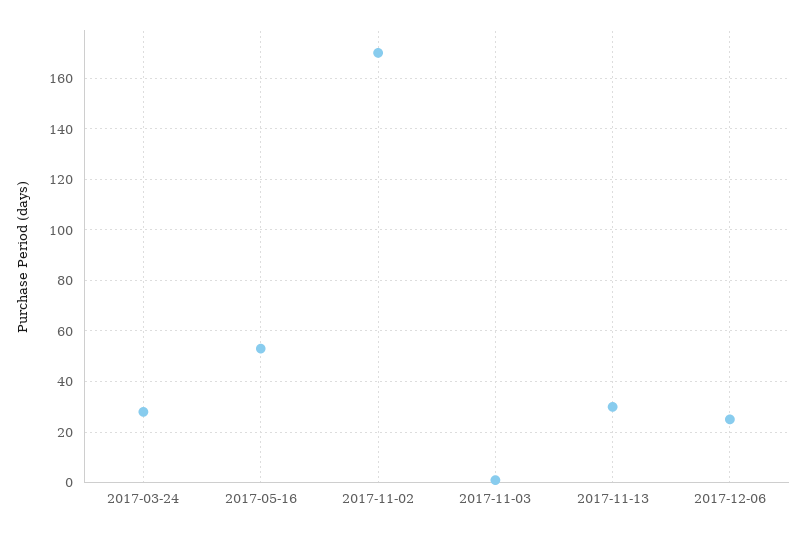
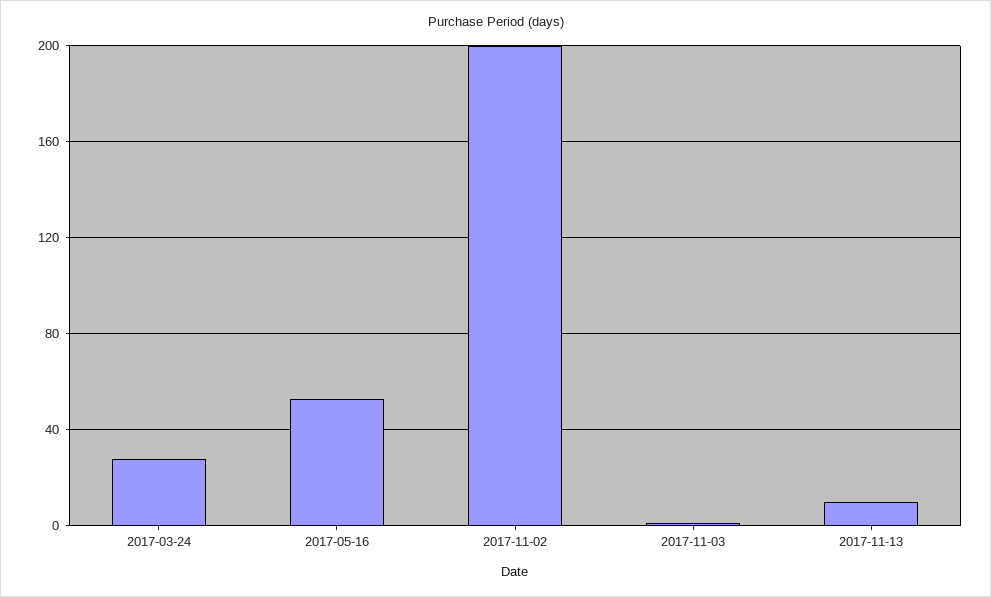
2017-11-02: 170 -> 200
2017-11-13: 30 -> 10
2017-12-06: 25 -> none

